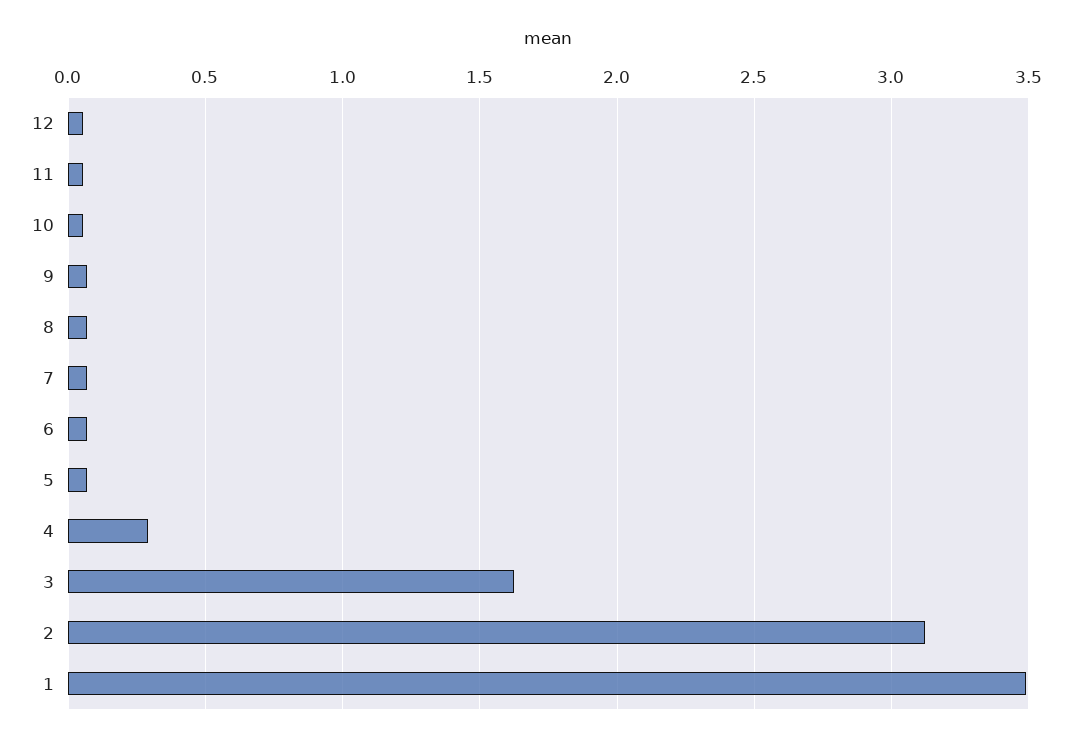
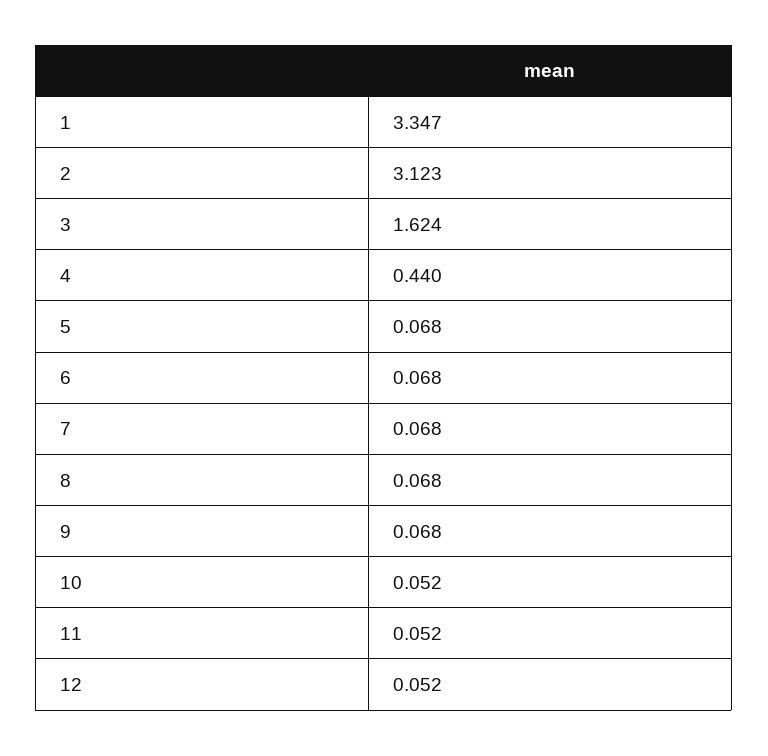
4: 0.3 -> 0.44
1: 3.5 -> 3.347

